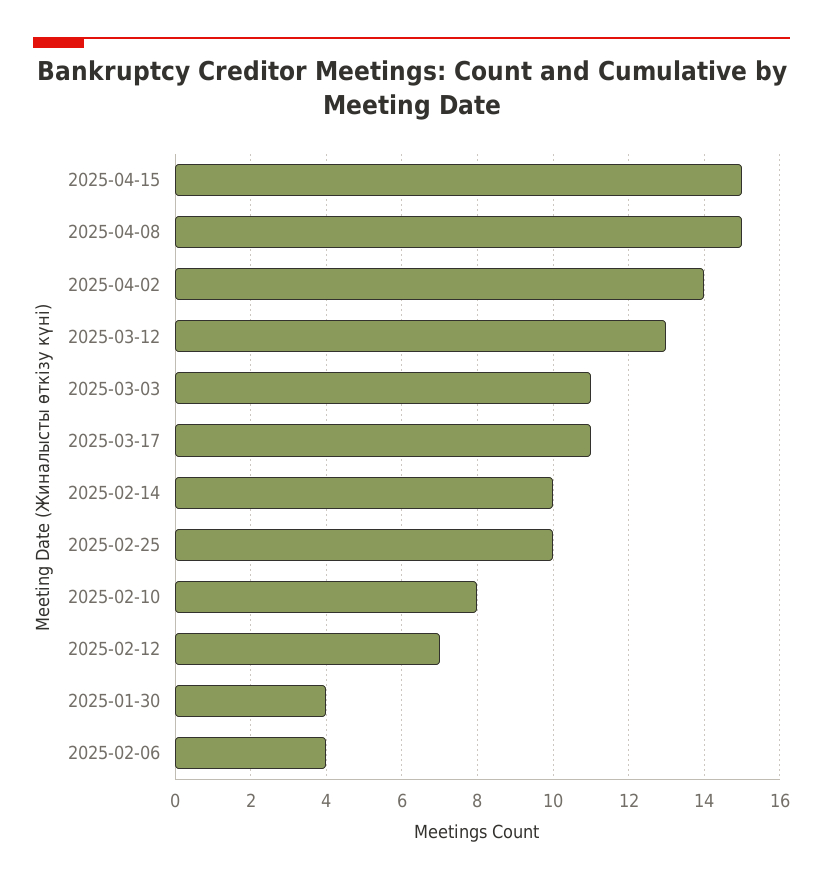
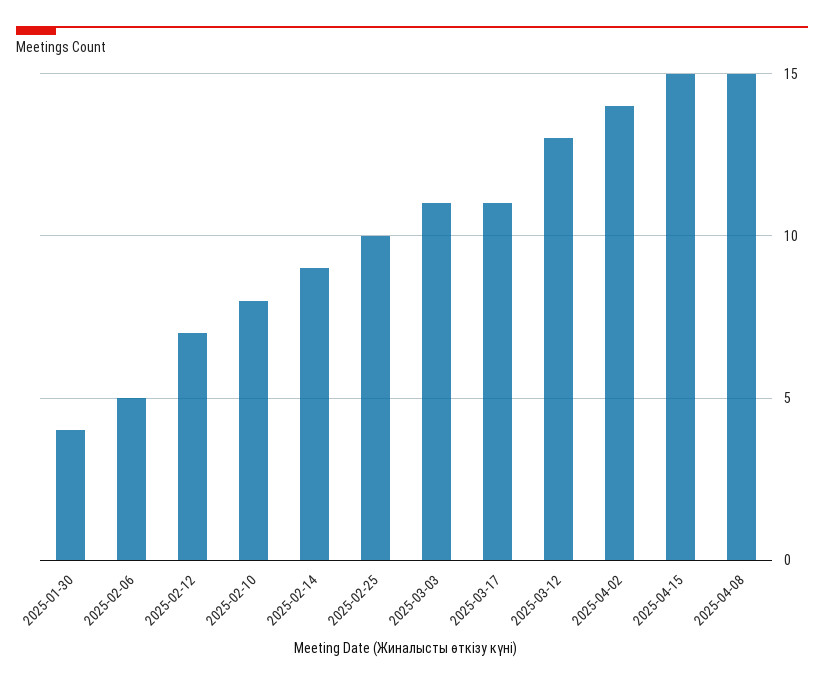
2025-02-14: 10 -> 9
2025-02-06: 4 -> 5

